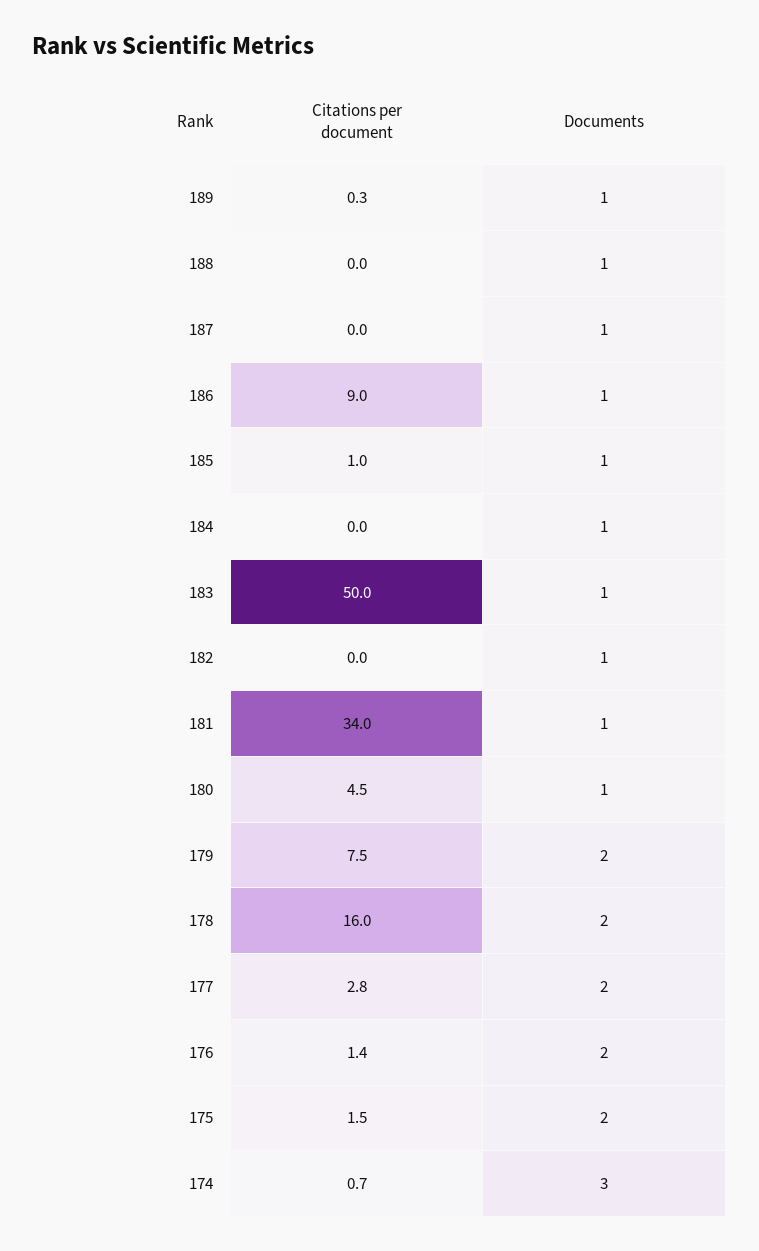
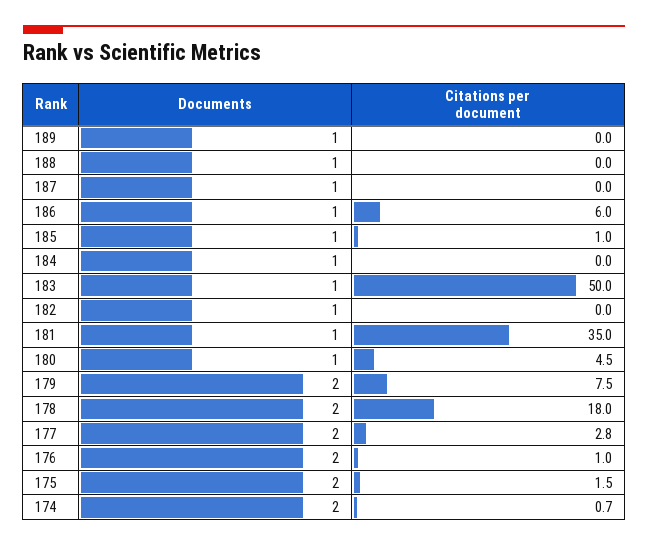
Citations per document, 189: 0.3 -> 0
Citations per document, 186: 9 -> 6
Citations per document, 181: 34 -> 35
Citations per document, 178: 16 -> 18
Citations per document, 176: 1.4 -> 1
Documents, 174: 3 -> 2

